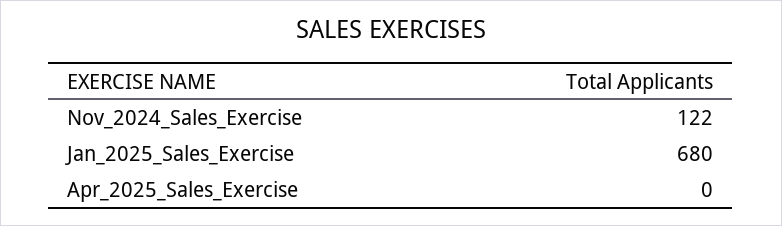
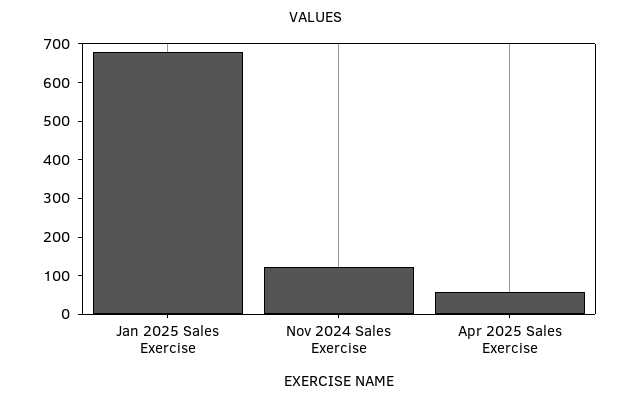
Apr_2025_Sales_Exercise: 0 -> 50

